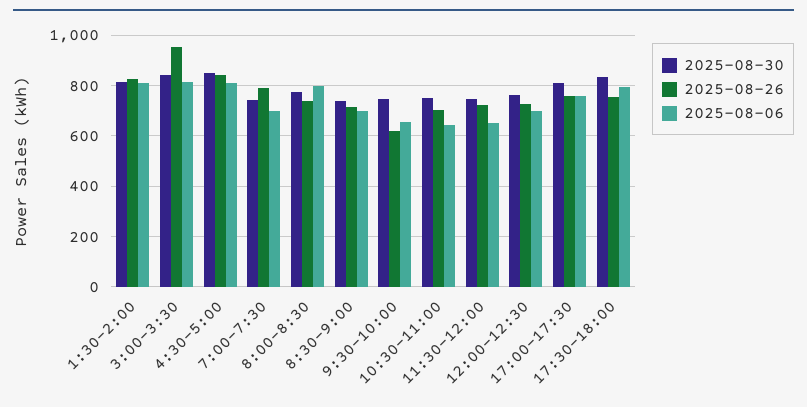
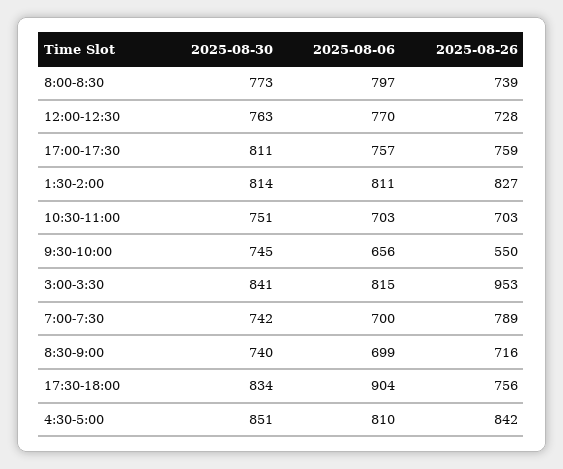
2025-08-26, 9:30-10:00: 625 -> 550
2025-08-06, 10:30-11:00: 650 -> 703
2025-08-30, 11:30-12:00: 750 -> none
2025-08-26, 11:30-12:00: 725 -> none
2025-08-06, 11:30-12:00: 650 -> none
2025-08-06, 12:00-12:30: 700 -> 770
2025-08-06, 17:30-18:00: 800 -> 904

